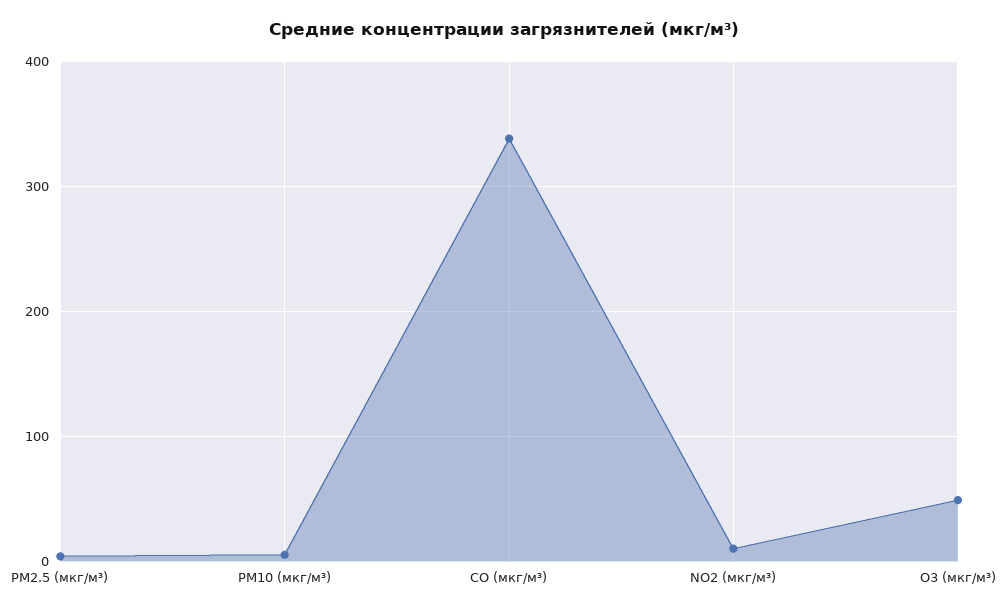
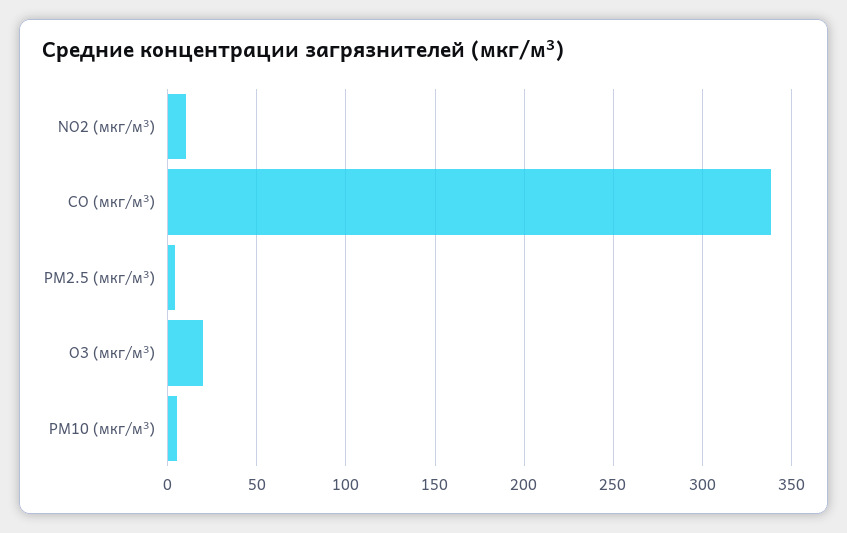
O3 (мкг/м³): 50 -> 20

